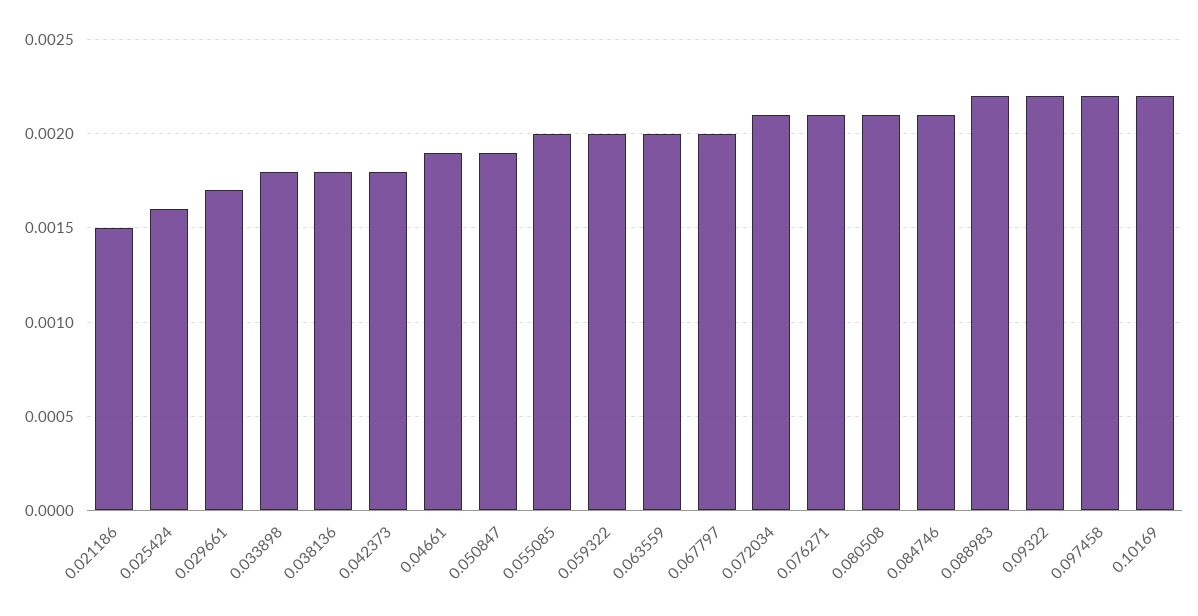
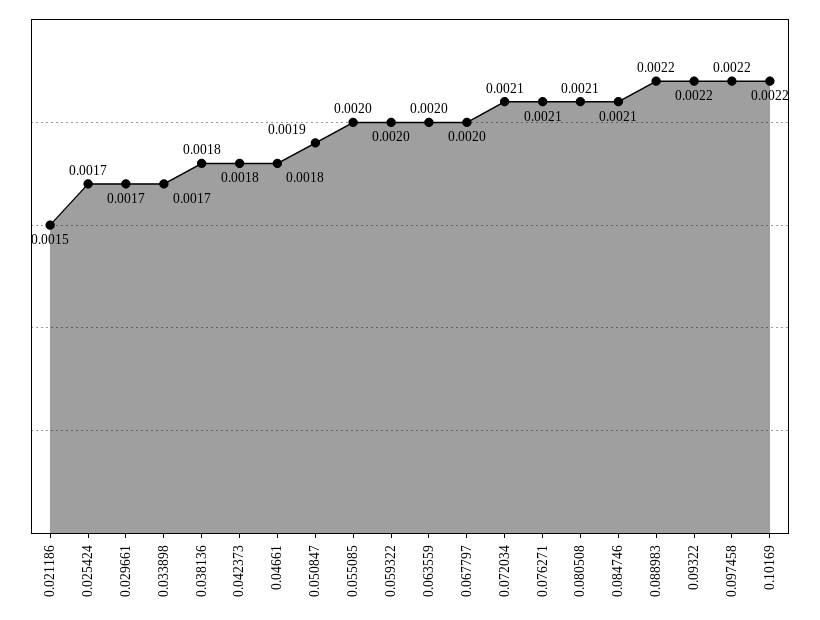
0.025424: 0.0016 -> 0.0017
0.033898: 0.0018 -> 0.0017
0.04661: 0.0019 -> 0.0018

